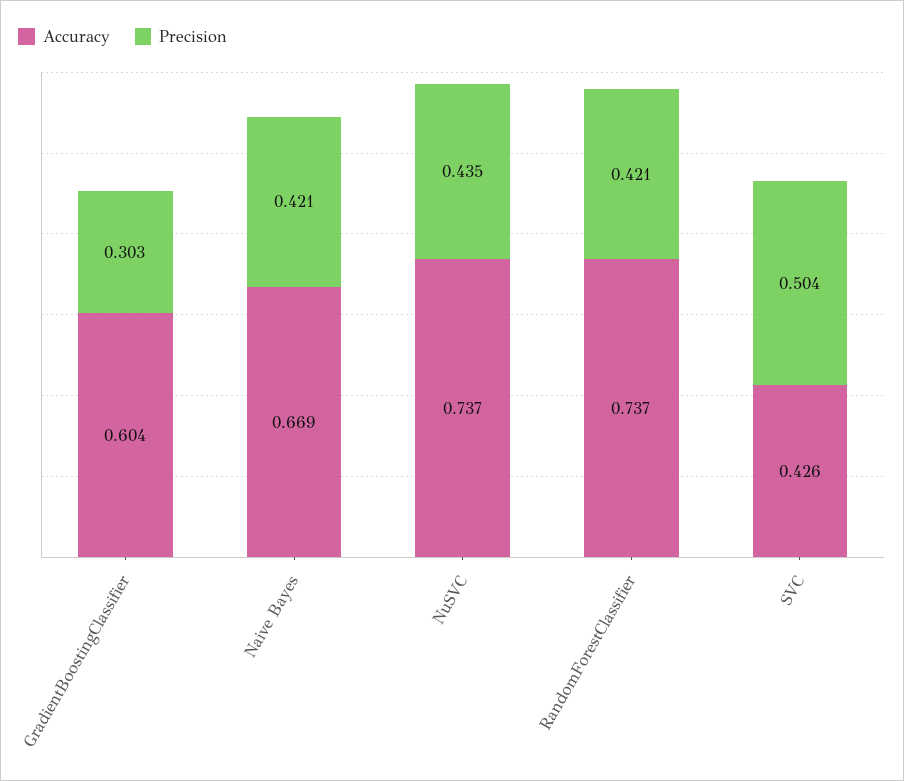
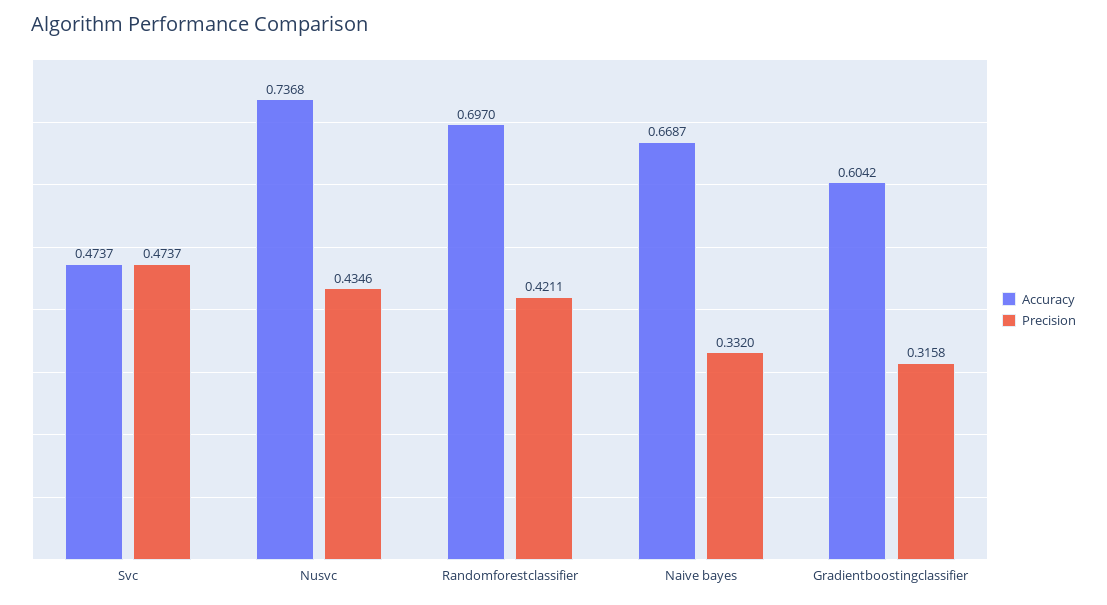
Precision, GradientBoostingClassifier: 0.303 -> 0.3158
Precision, Naive Bayes: 0.421 -> 0.332
Accuracy, RandomForestClassifier: 0.737 -> 0.697
Accuracy, SVC: 0.426 -> 0.4737
Precision, SVC: 0.504 -> 0.4737

